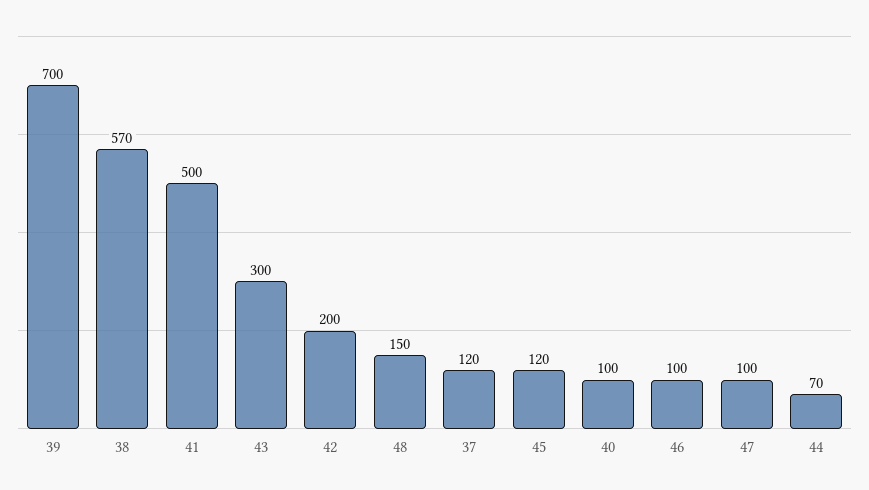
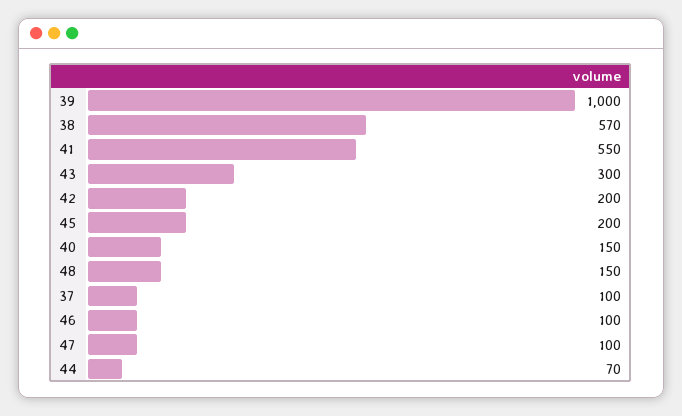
39: 700 -> 1000
41: 500 -> 550
37: 120 -> 100
45: 120 -> 200
40: 100 -> 150

